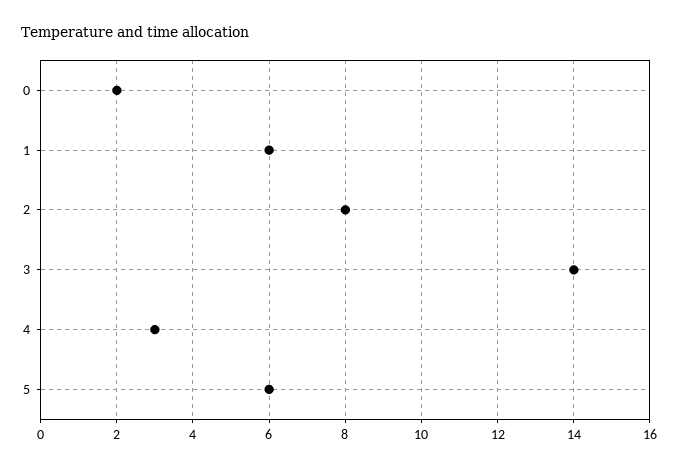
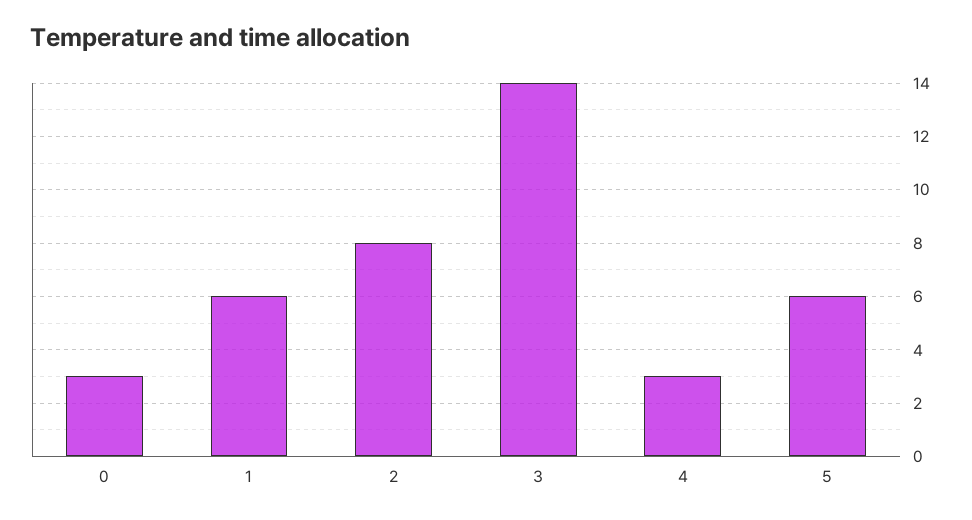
0: 2 -> 3

